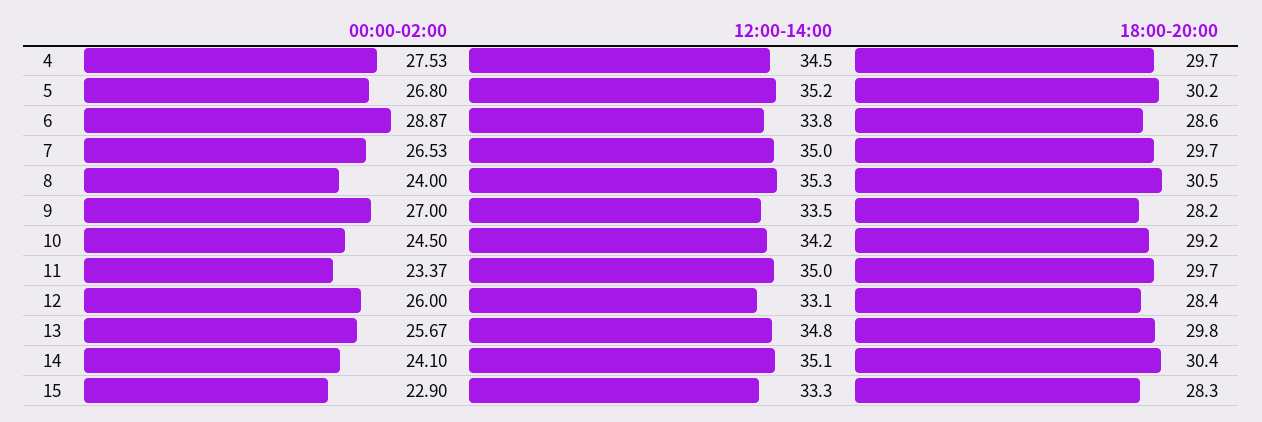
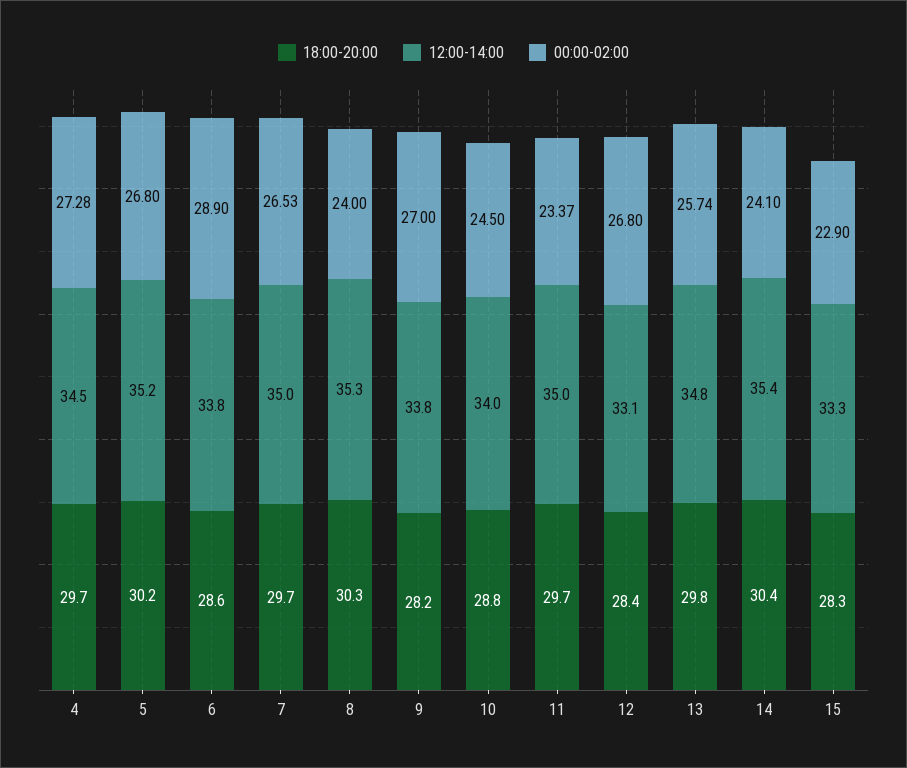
00:00-02:00, 4: 27.53 -> 27.28
00:00-02:00, 6: 28.87 -> 28.9
18:00-20:00, 8: 30.5 -> 30.3
12:00-14:00, 9: 33.5 -> 33.8
12:00-14:00, 10: 34.2 -> 34
18:00-20:00, 10: 29.2 -> 28.8
00:00-02:00, 12: 26 -> 26.8
00:00-02:00, 13: 25.67 -> 25.74
12:00-14:00, 14: 35.1 -> 35.4

